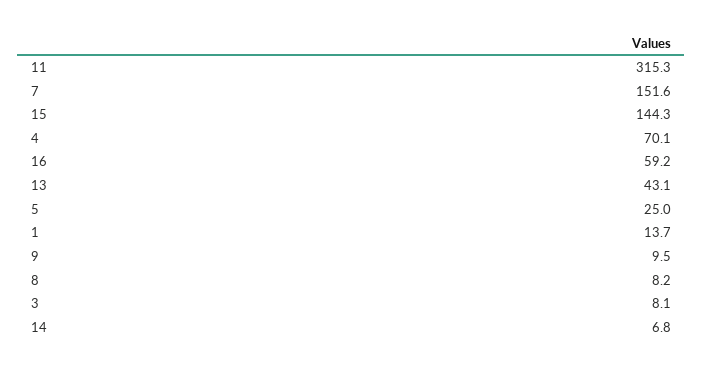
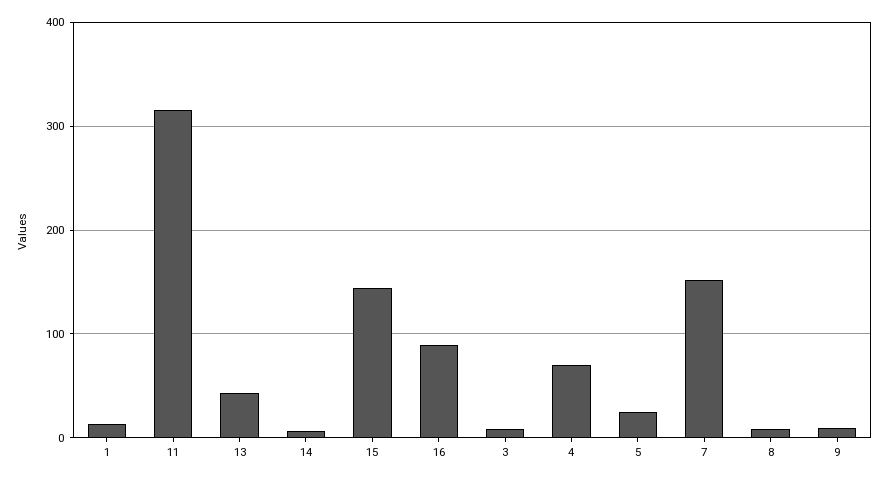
16: 59.2 -> 90

